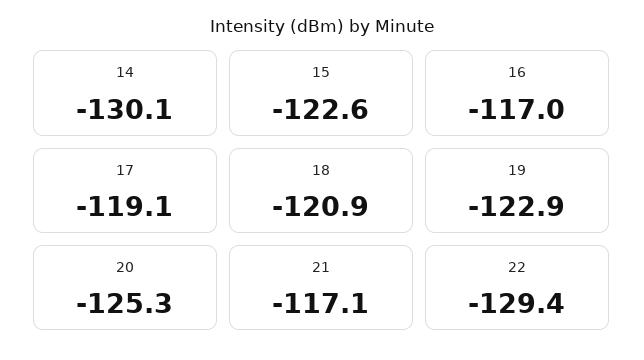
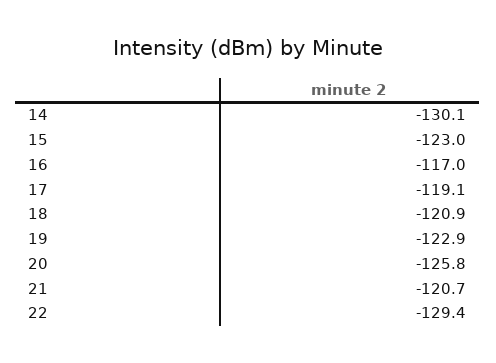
15: -122.6 -> -123
20: -125.3 -> -125.8
21: -117.1 -> -120.7

